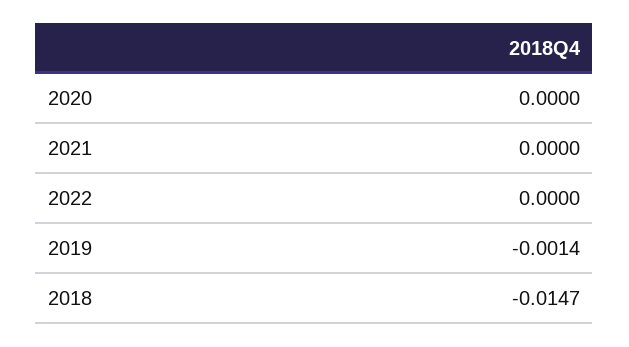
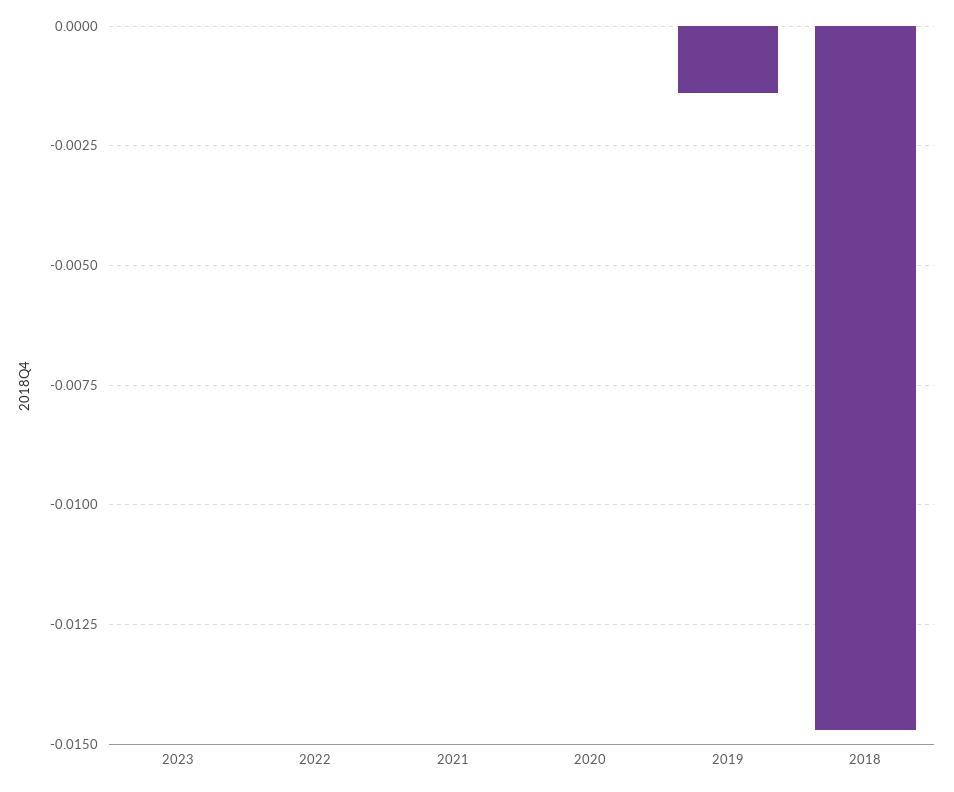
2023: none -> 0

